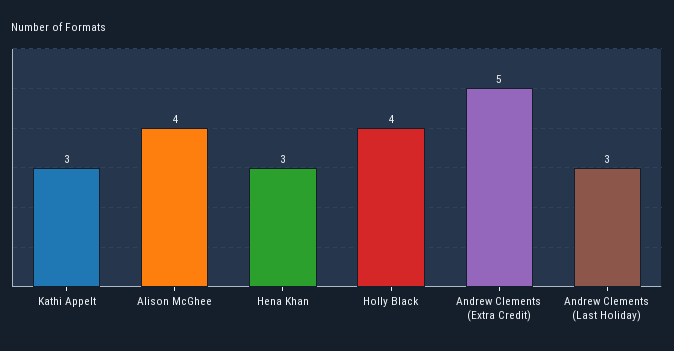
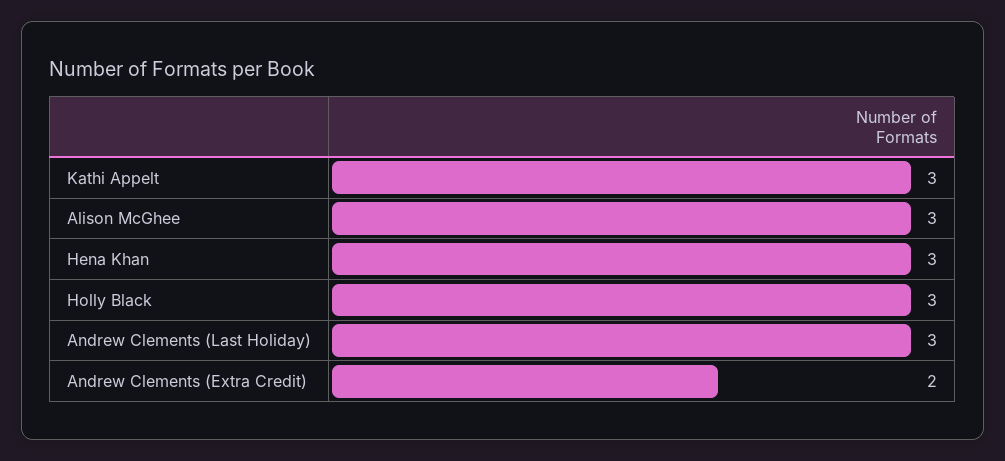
Alison McGhee: 4 -> 3
Holly Black: 4 -> 3
Andrew Clements (Extra Credit): 5 -> 2

